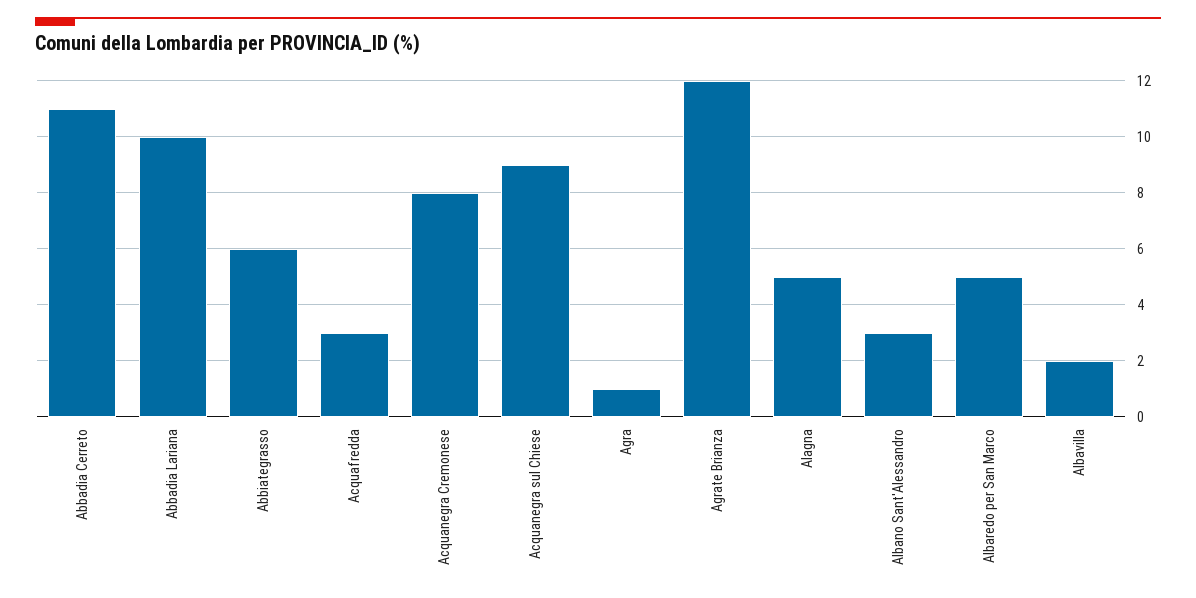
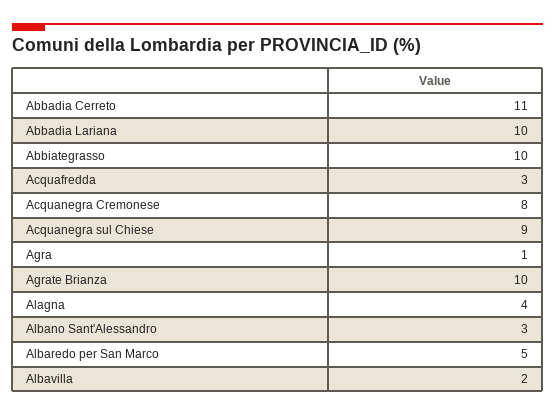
Abbiategrasso: 6 -> 10
Agrate Brianza: 12 -> 10
Alagna: 5 -> 4

